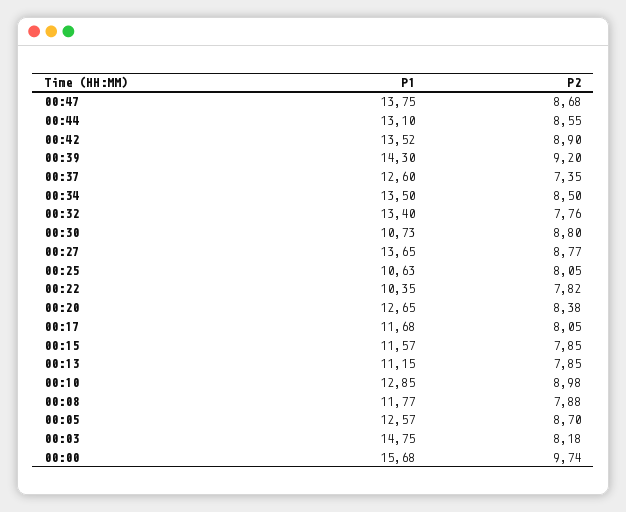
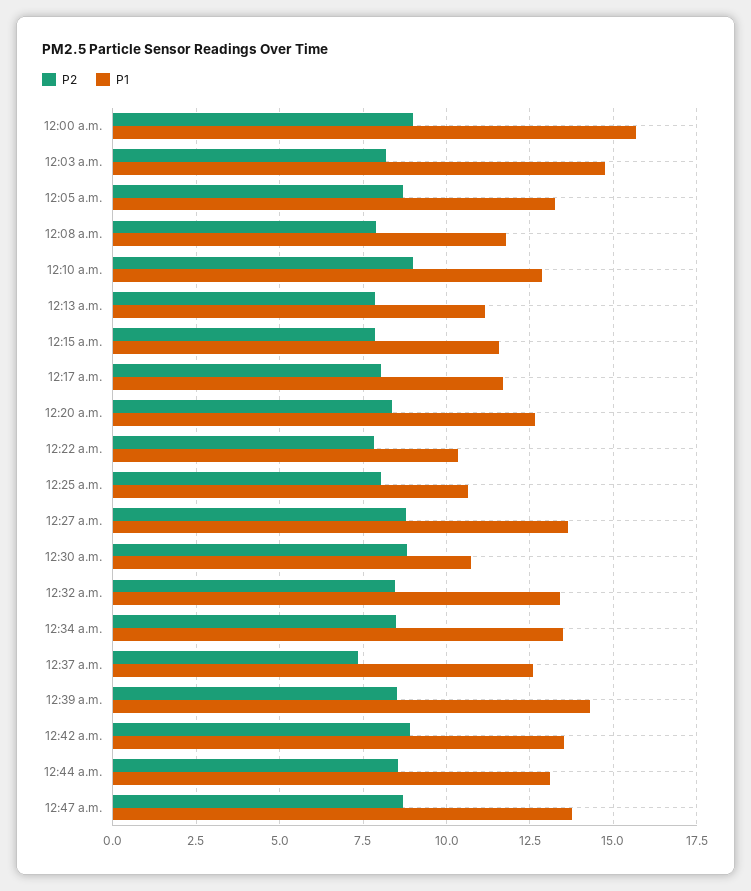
P2, 00:39: 9.2 -> 8.5
P2, 00:32: 7.76 -> 8.5
P1, 00:05: 12.57 -> 13.25
P2, 00:00: 9.74 -> 9

